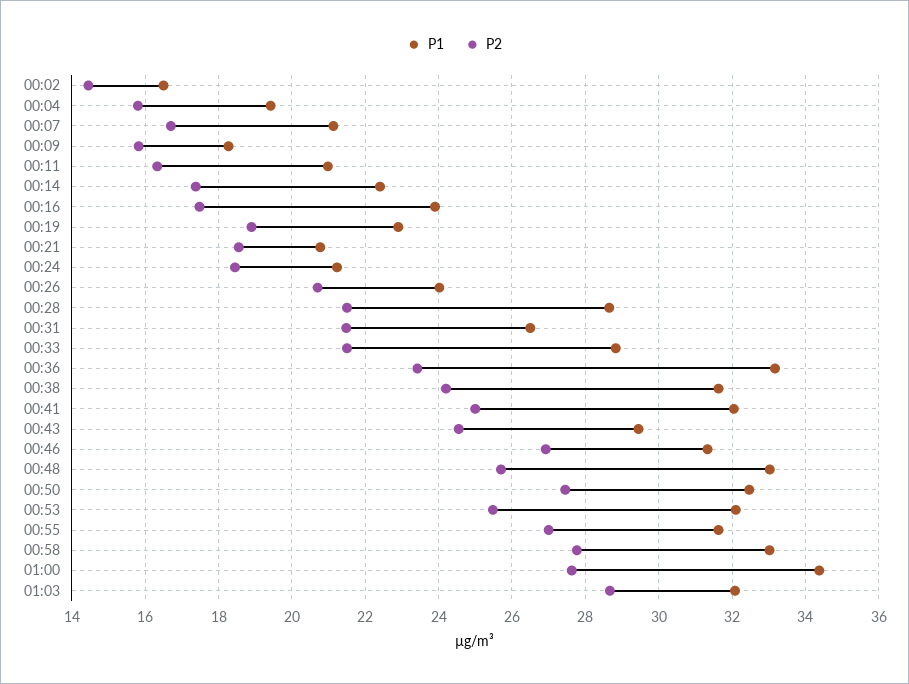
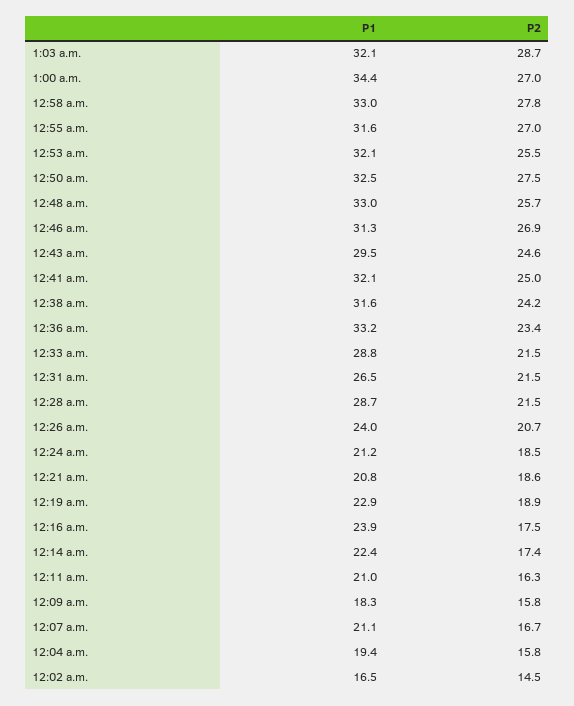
P2, 01:00: 27.6 -> 27

